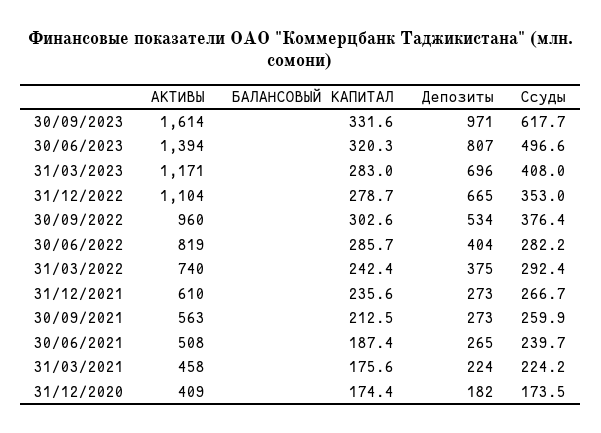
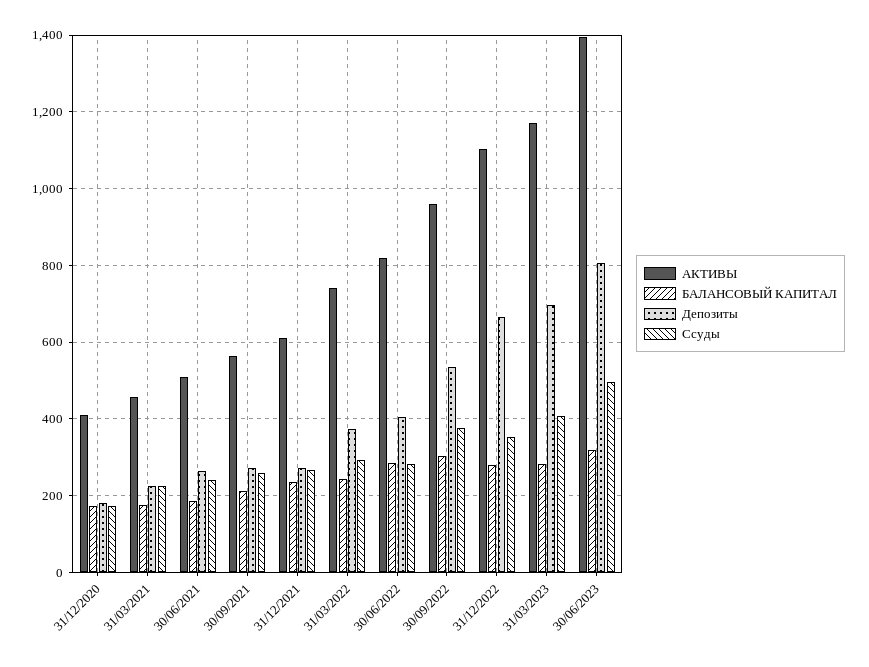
АКТИВЫ, 30/09/2023: 1614 -> none
БАЛАНСОВЫЙ КАПИТАЛ, 30/09/2023: 331.6 -> none
Депозиты, 30/09/2023: 971 -> none
Ссуды, 30/09/2023: 617.7 -> none

